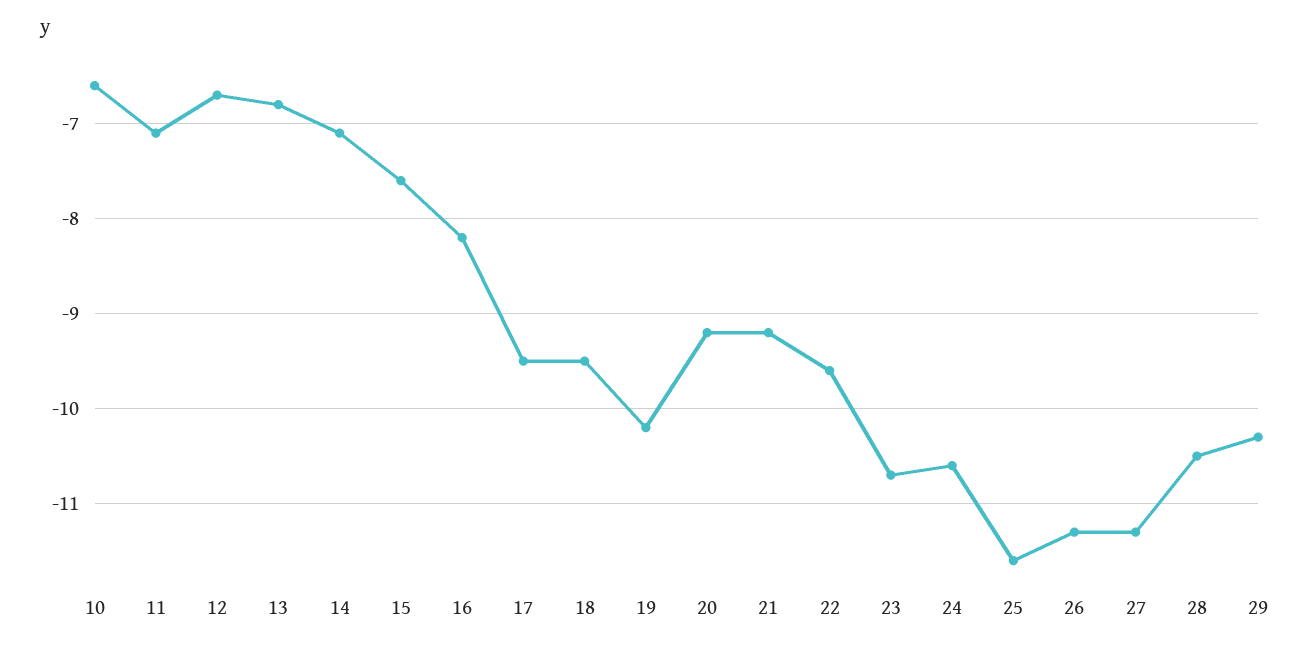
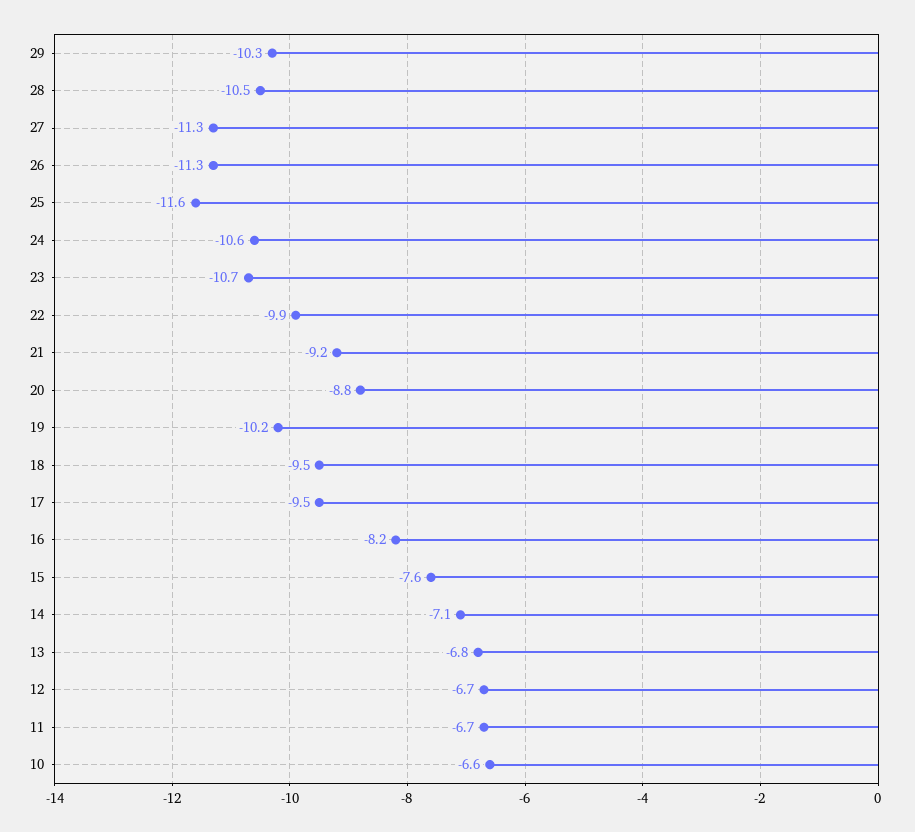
11: -7.1 -> -6.7
20: -9.2 -> -8.8
22: -9.6 -> -9.9

